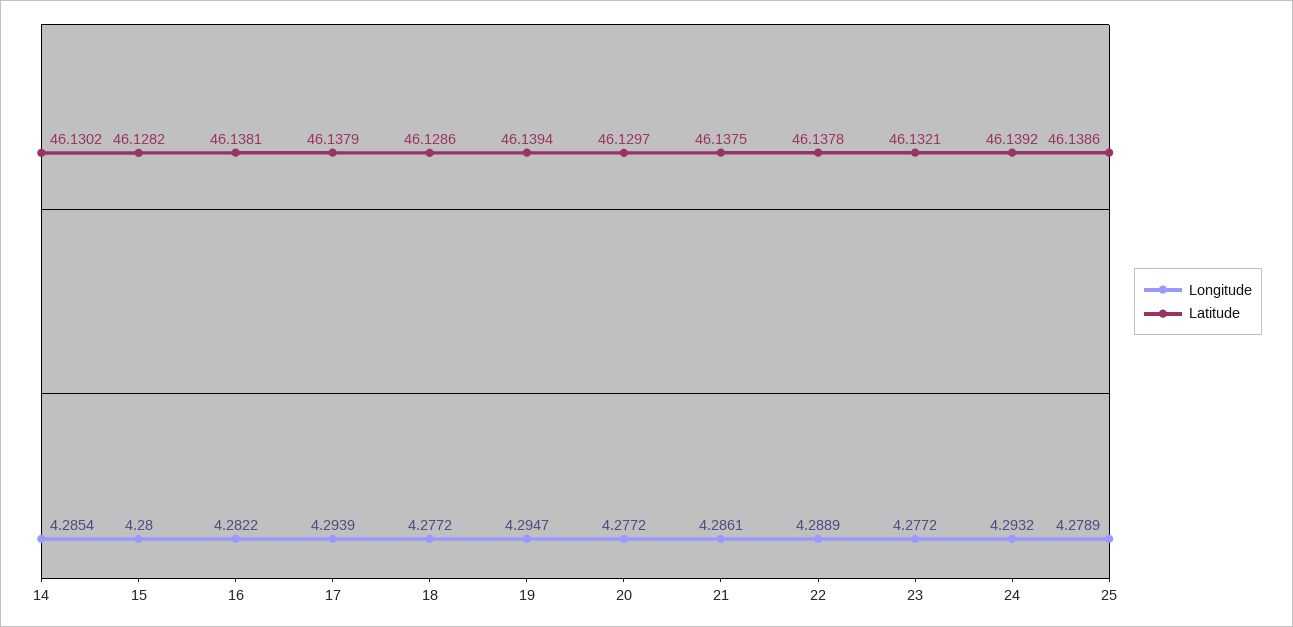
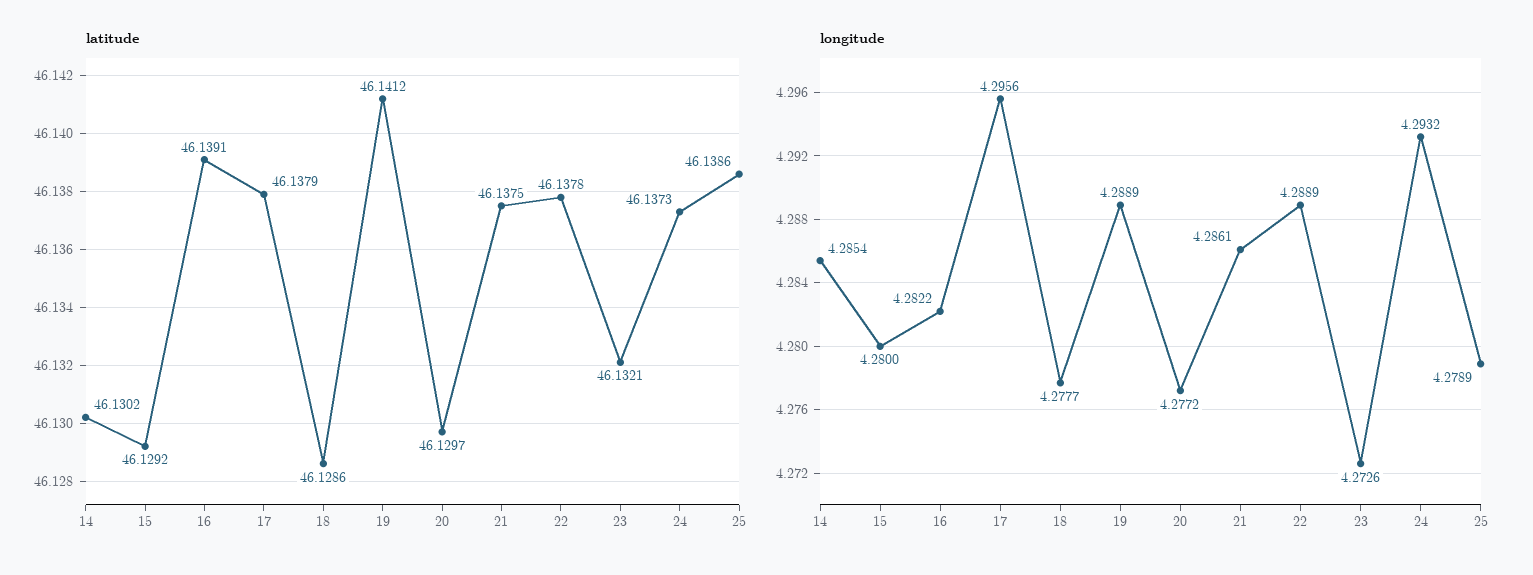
Latitude, 15: 46.1282 -> 46.1292
Latitude, 16: 46.1381 -> 46.1391
Longitude, 17: 4.2939 -> 4.2956
Longitude, 18: 4.2772 -> 4.2777
Longitude, 19: 4.2947 -> 4.2889
Latitude, 19: 46.1394 -> 46.1412
Longitude, 23: 4.2772 -> 4.2726
Latitude, 24: 46.1392 -> 46.1373

